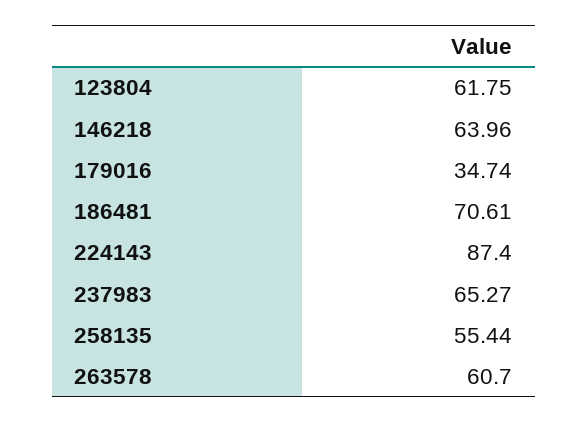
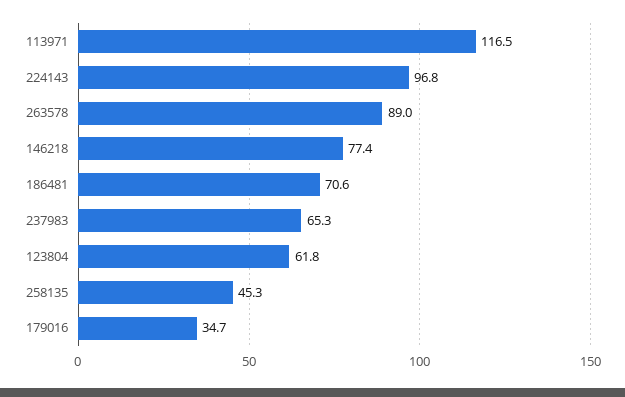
146218: 63.96 -> 77.4
224143: 87.4 -> 96.8
258135: 55.44 -> 45.3
263578: 60.7 -> 89
113971: none -> 116.5

